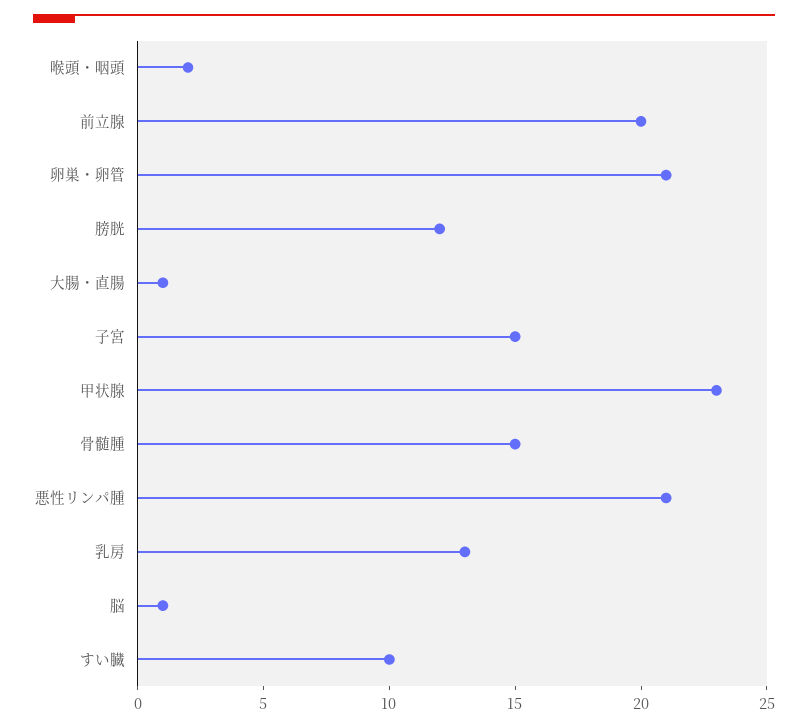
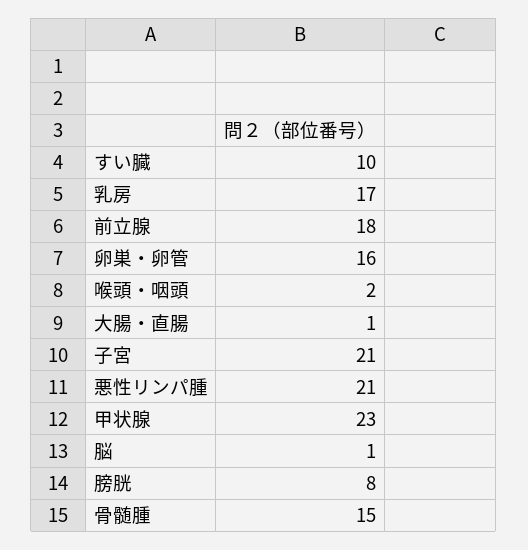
前立腺: 20 -> 18
卵巣・卵管: 21 -> 16
膀胱: 12 -> 8
子宮: 15 -> 21
乳房: 13 -> 17

